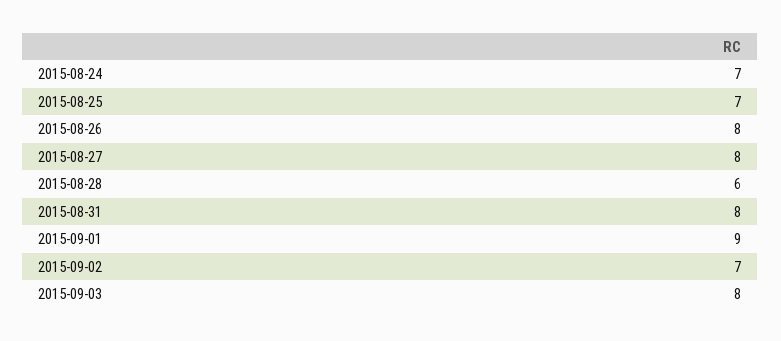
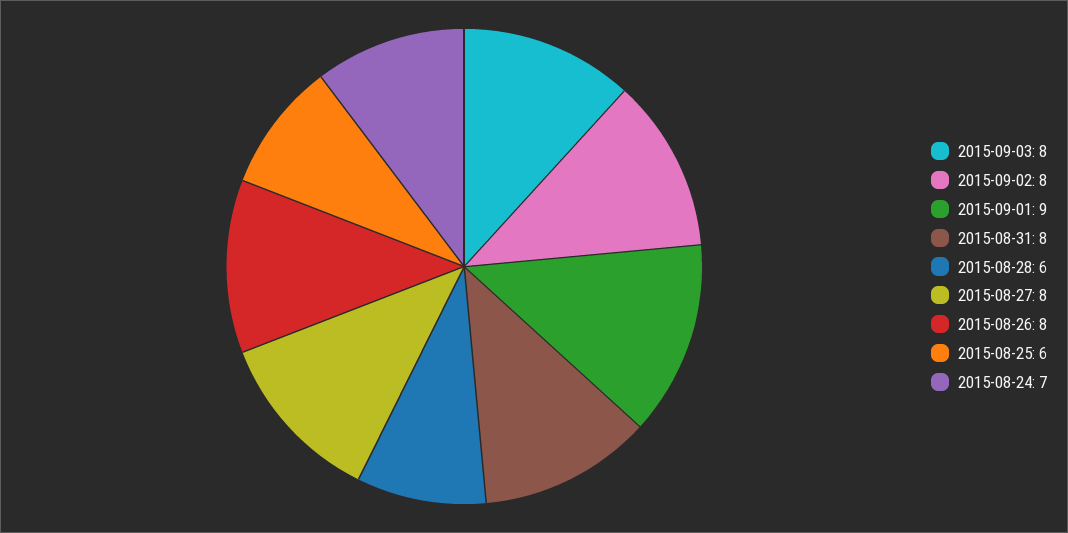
2015-08-25: 7 -> 6
2015-09-02: 7 -> 8

